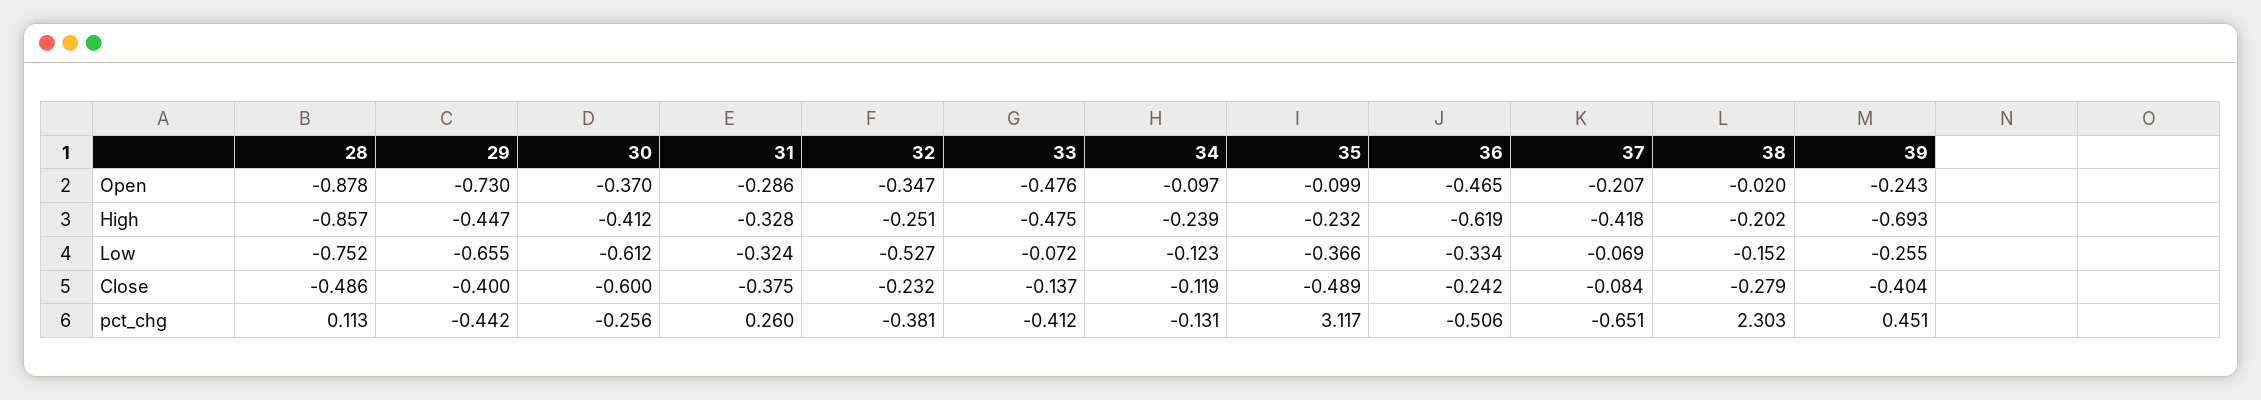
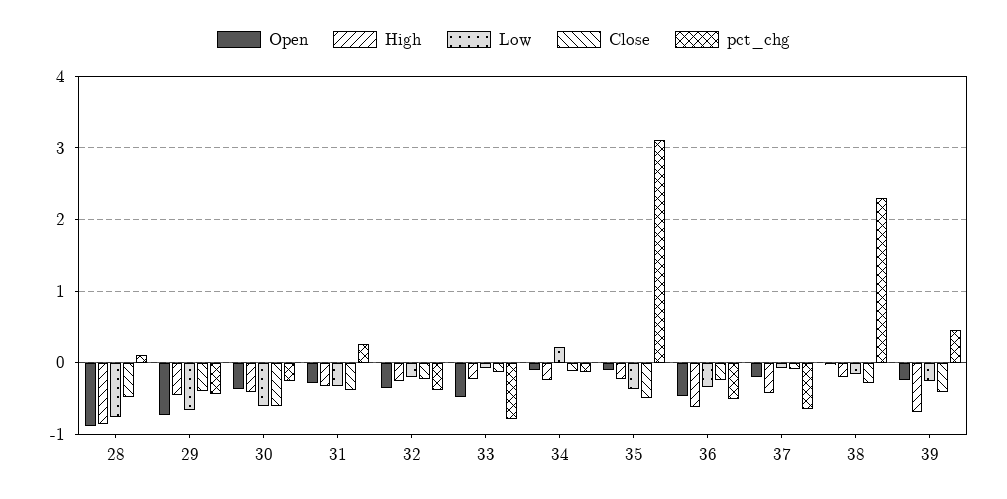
High, 33: -0.475 -> -0.2
Low, 32: -0.527 -> -0.2
Low, 34: -0.123 -> 0.2
pct_chg, 33: -0.412 -> -0.8

